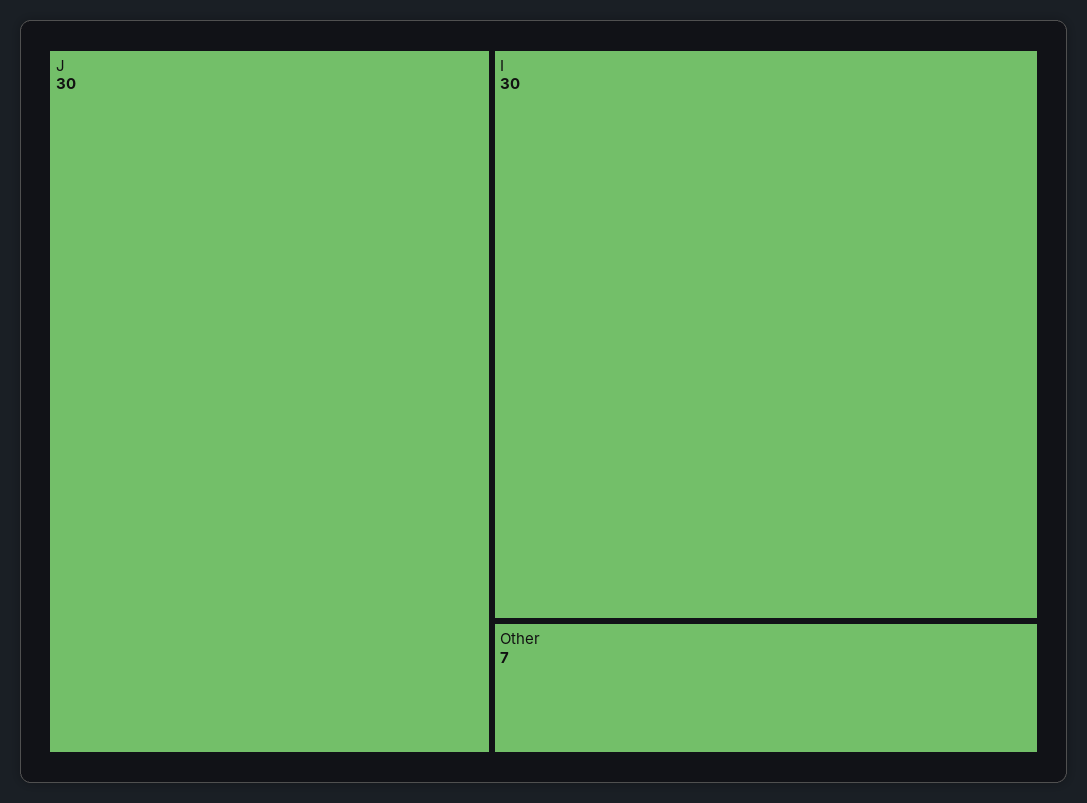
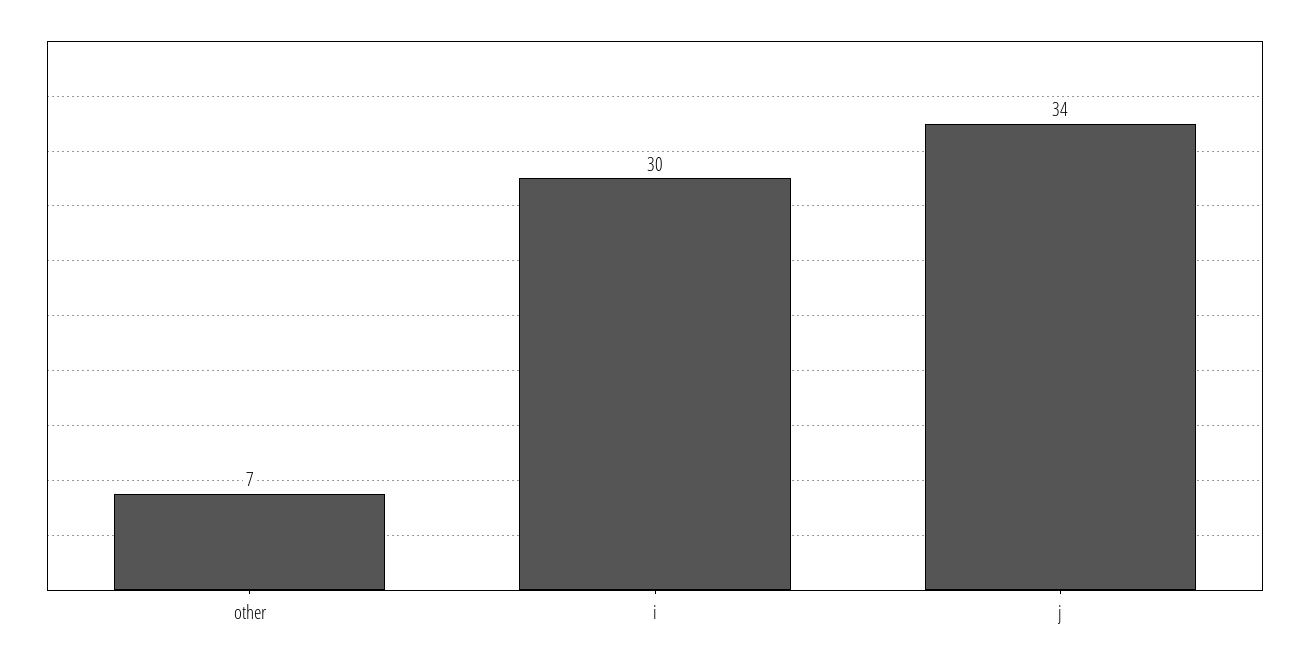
J: 30 -> 34

